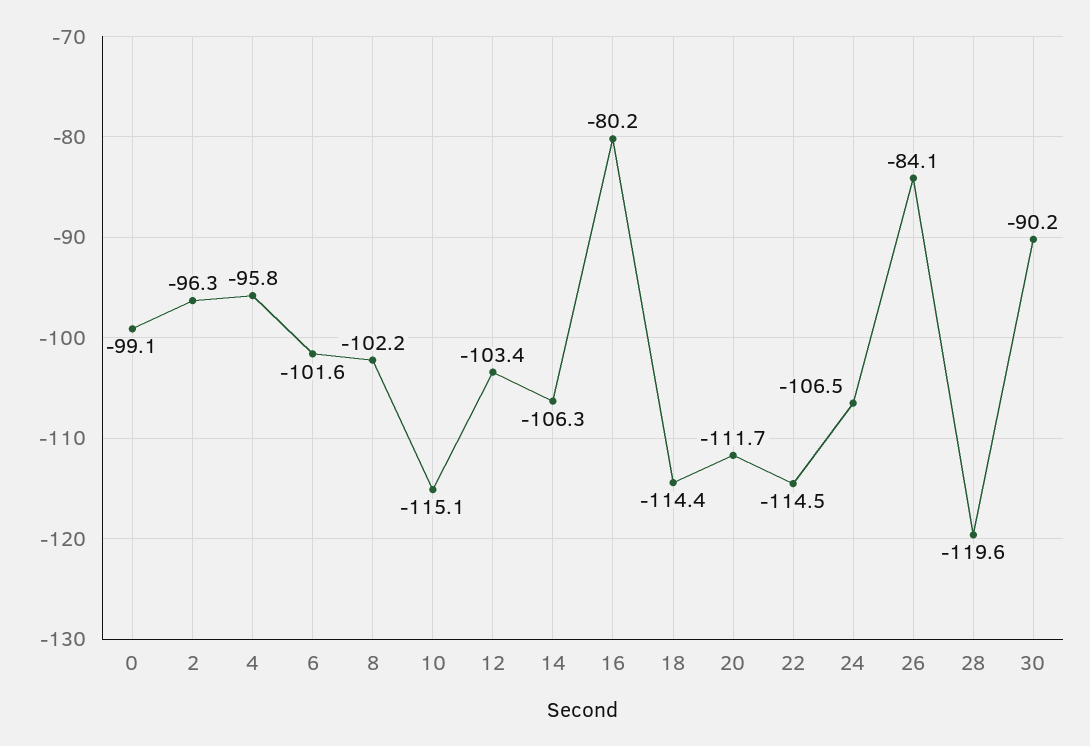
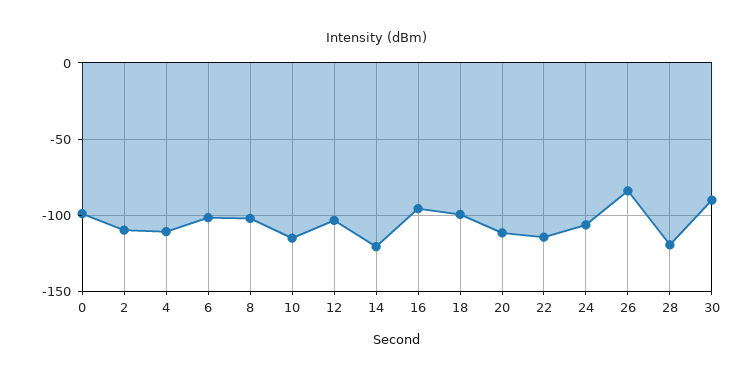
2: -96.3 -> -110
4: -95.8 -> -110
14: -106.3 -> -120
16: -80.2 -> -95
18: -114.4 -> -100

